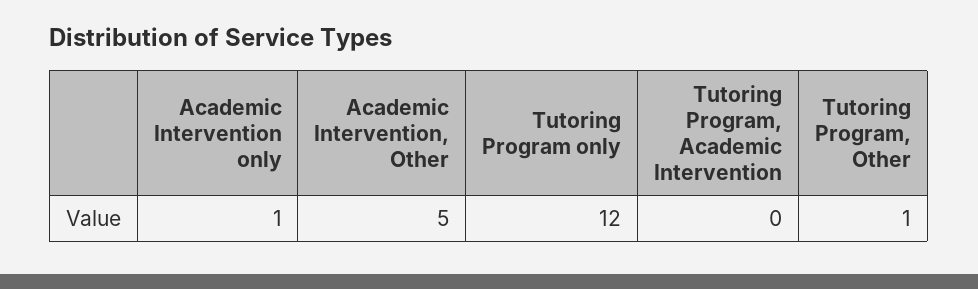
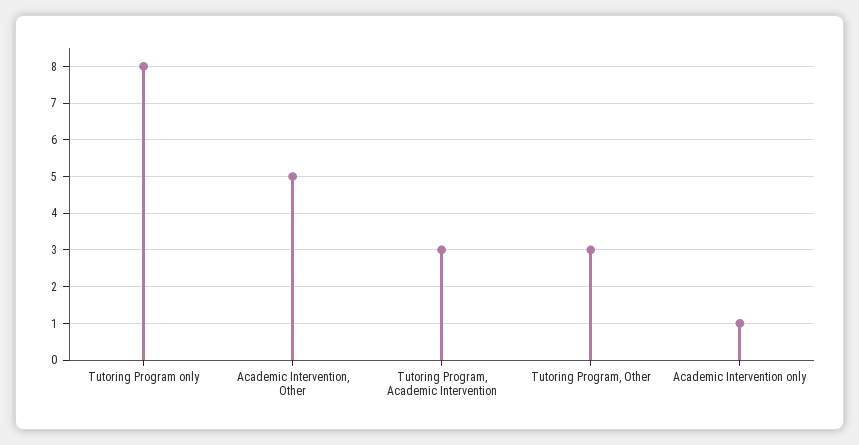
Tutoring Program only: 12 -> 8
Tutoring Program, Academic Intervention: 0 -> 3
Tutoring Program, Other: 1 -> 3

